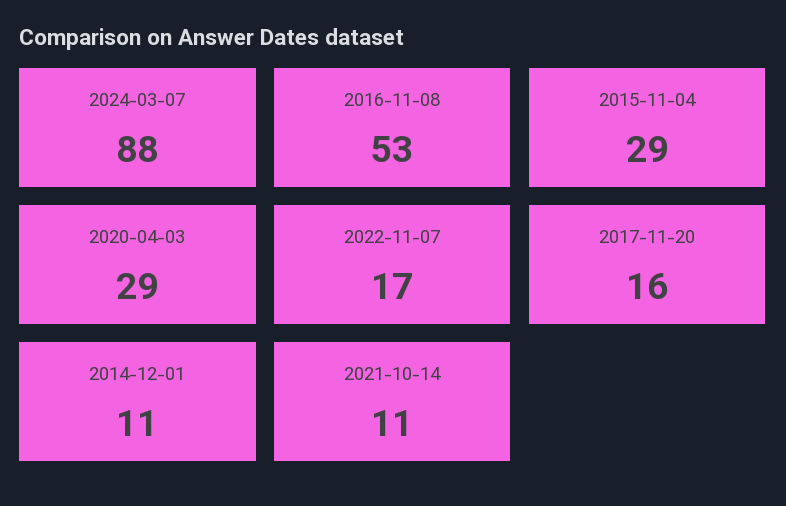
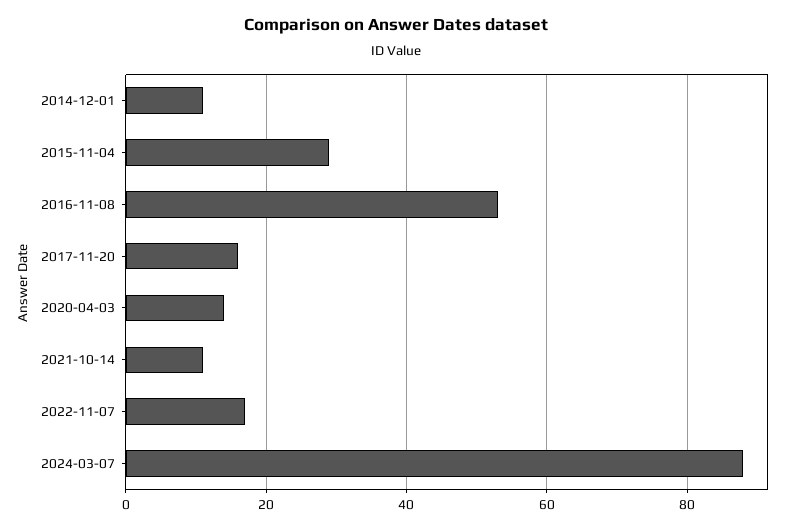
2020-04-03: 29 -> 15

